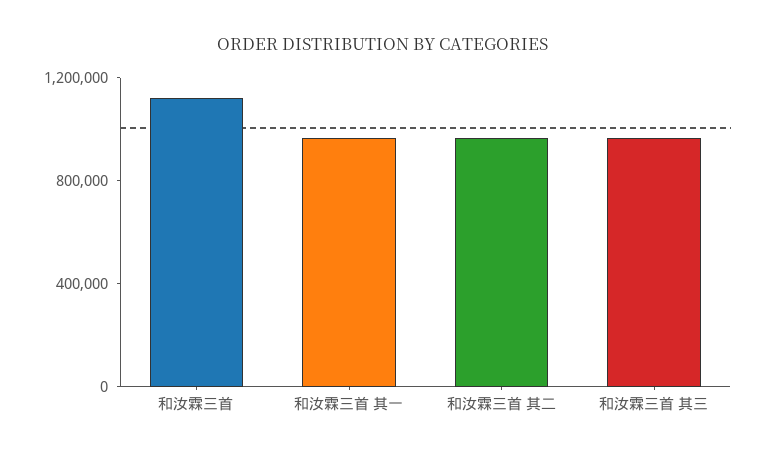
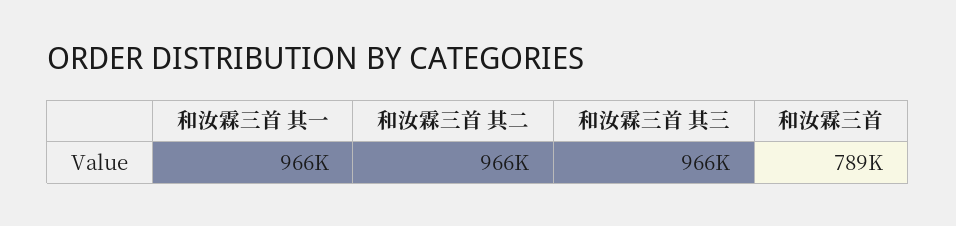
和汝霖三首: 1100000 -> 789000

